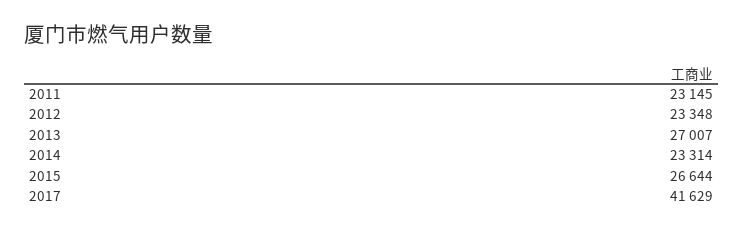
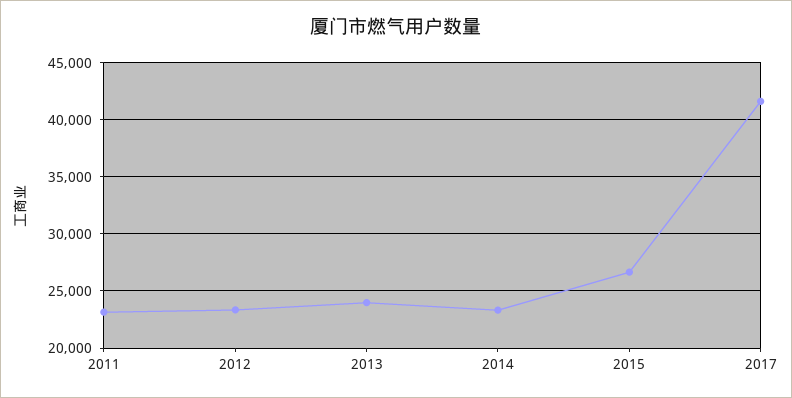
2013: 27007 -> 24000

